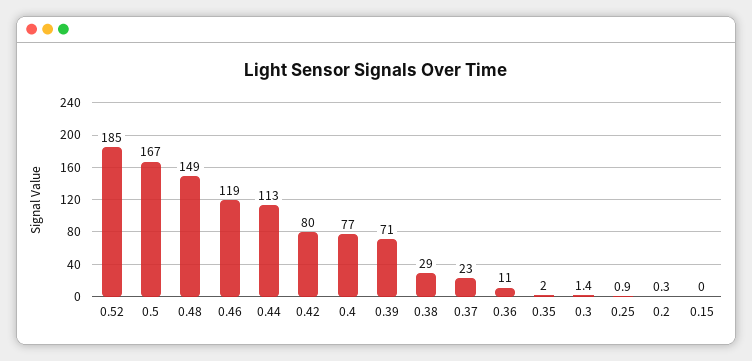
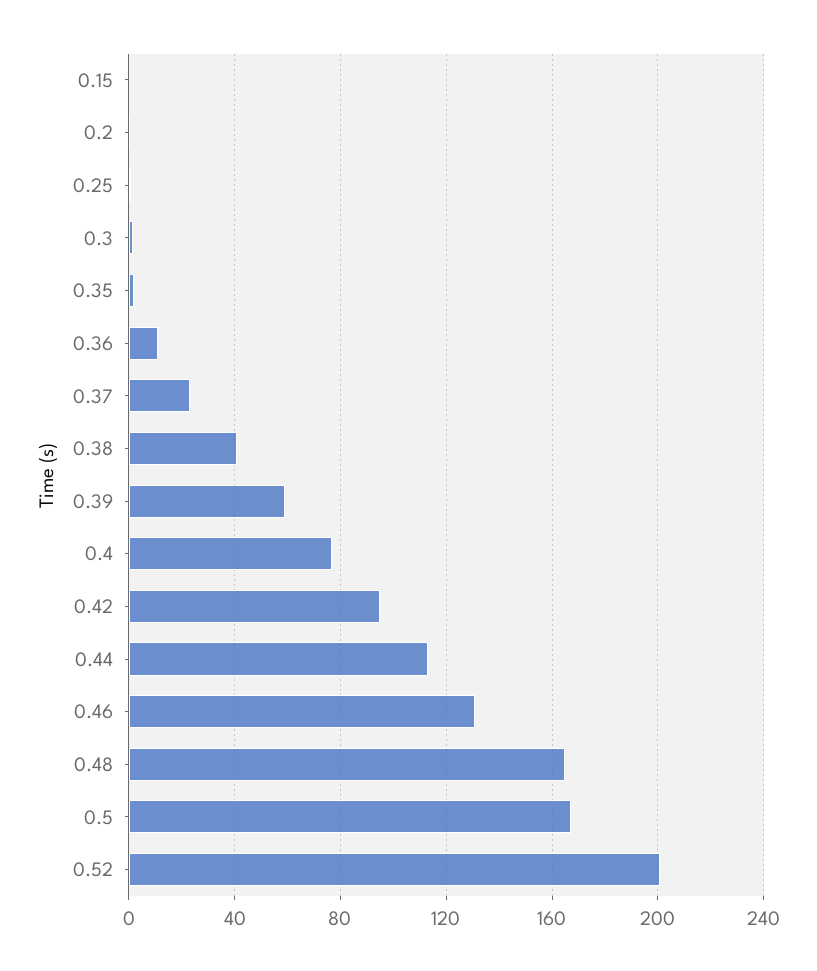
0.52: 185 -> 200
0.48: 149 -> 165
0.46: 119 -> 130
0.42: 80 -> 95
0.39: 71 -> 60
0.38: 29 -> 40

